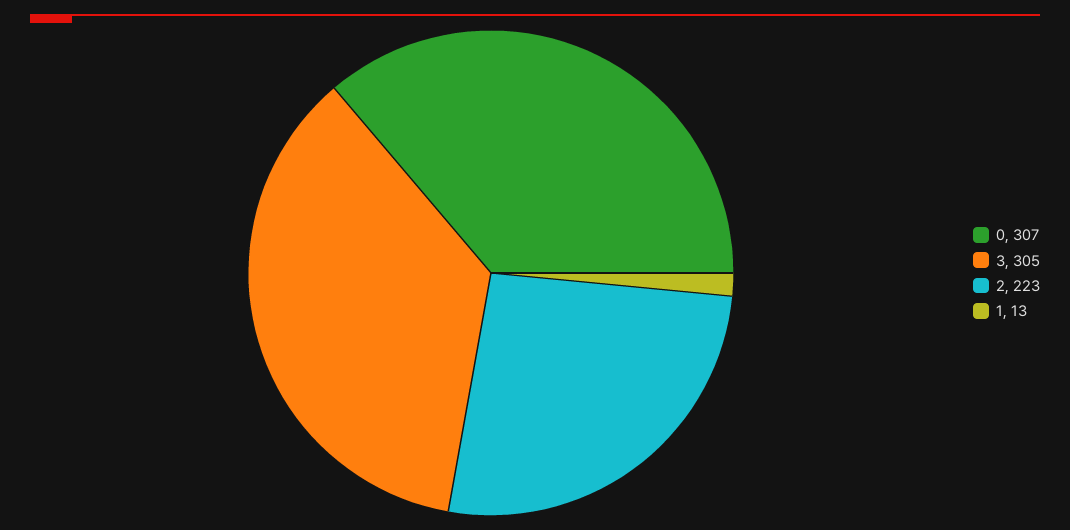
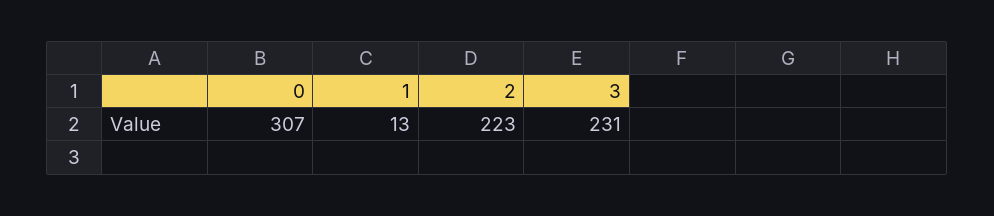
3: 305 -> 231

